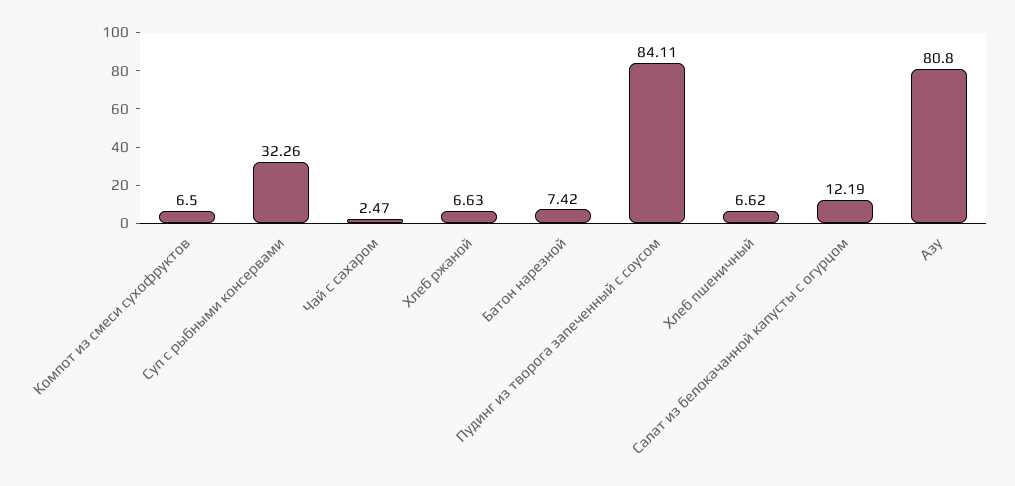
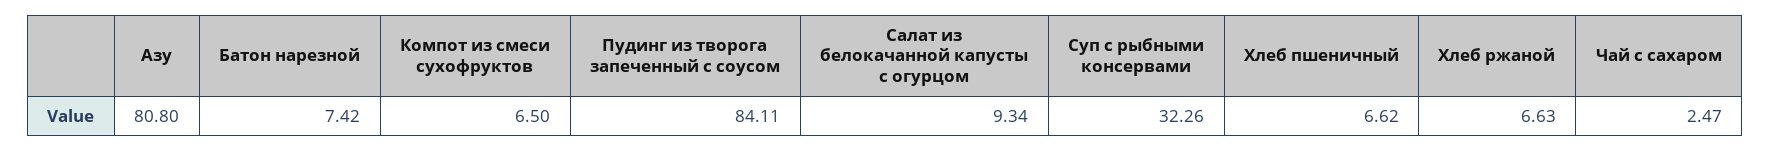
Салат из белокачанной капусты с огурцом: 12.19 -> 9.34

